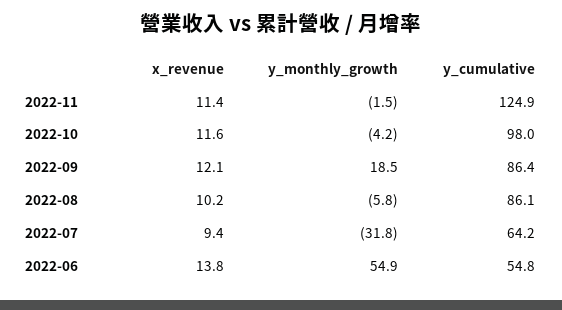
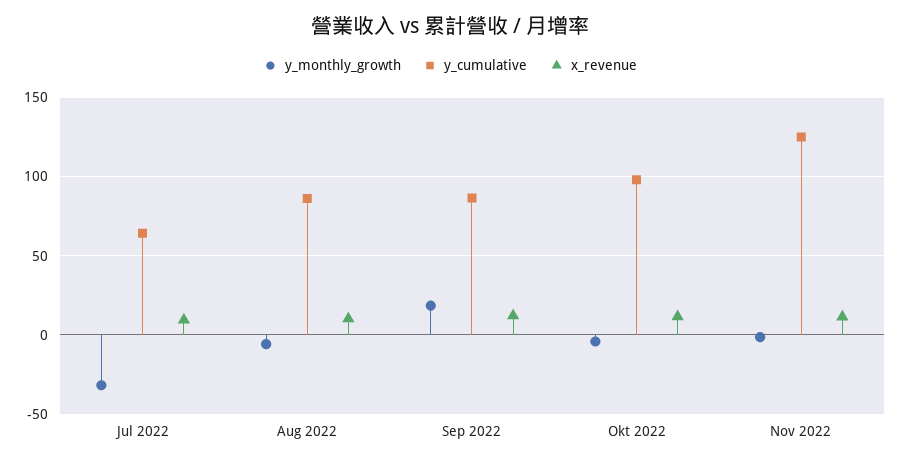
x_revenue, 2022-06: 13.8 -> none
y_monthly_growth, 2022-06: 54.9 -> none
y_cumulative, 2022-06: 54.8 -> none

